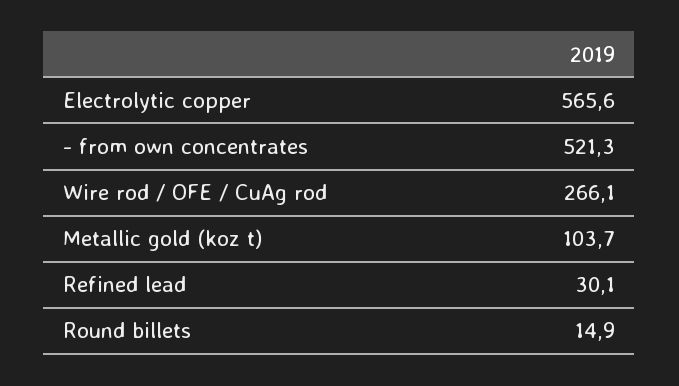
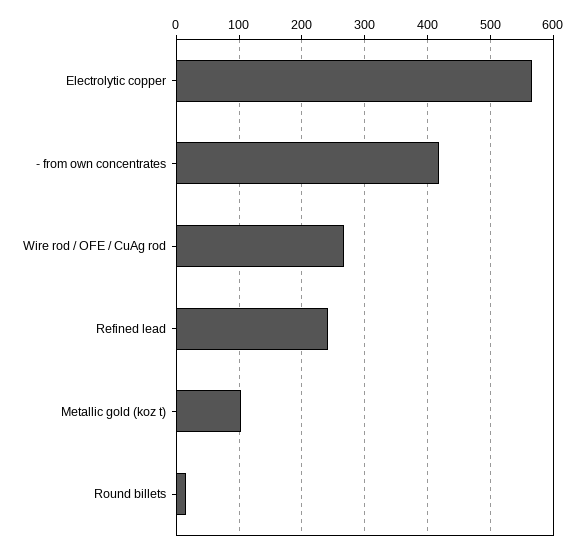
- from own concentrates: 521.3 -> 420
Refined lead: 30.1 -> 240

